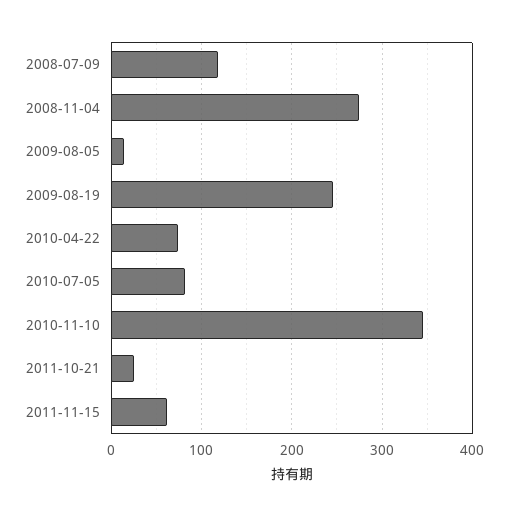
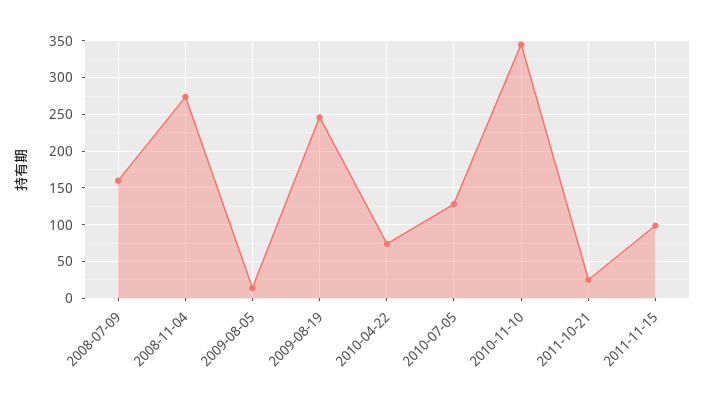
2008-07-09: 120 -> 160
2010-07-05: 80 -> 130
2011-11-15: 60 -> 100

